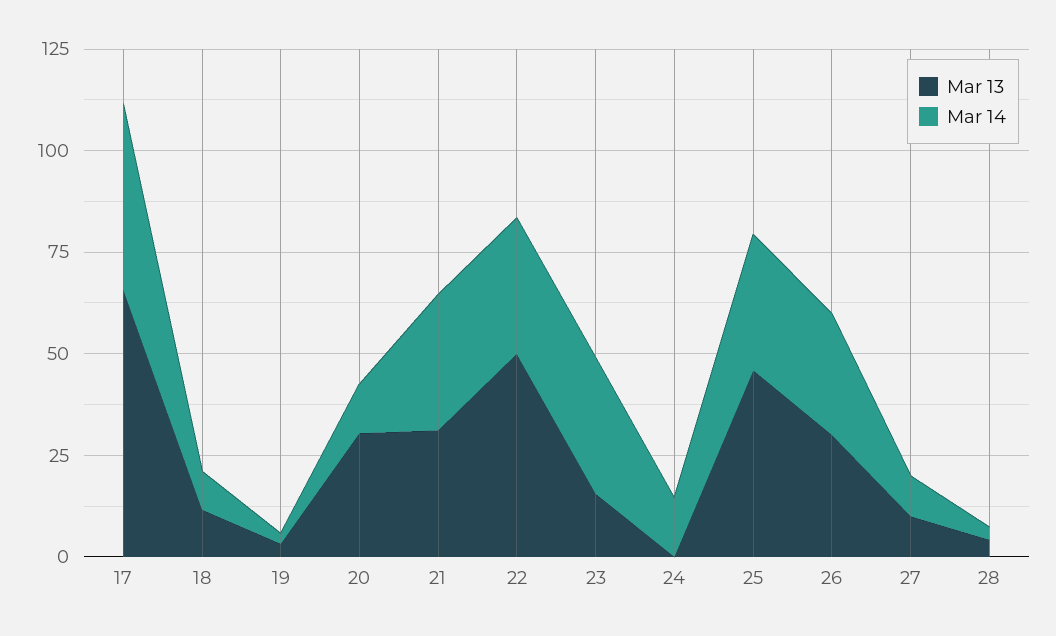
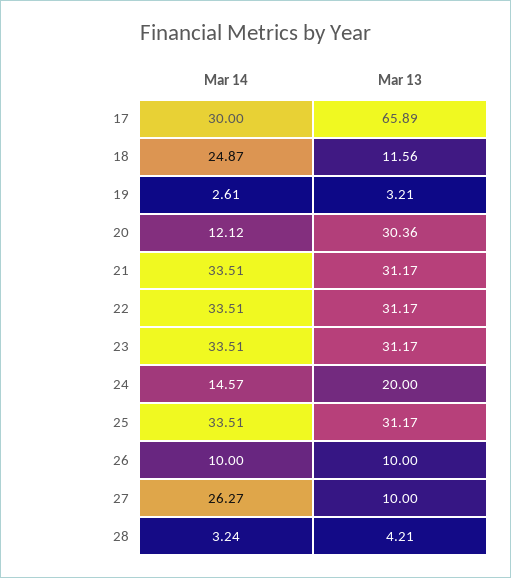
Mar 14, 17: 45 -> 30
Mar 14, 18: 10 -> 24.87
Mar 13, 22: 50 -> 31.17
Mar 13, 23: 15 -> 31.17
Mar 13, 24: 0 -> 20
Mar 13, 25: 45 -> 31.17
Mar 13, 26: 30 -> 10
Mar 14, 26: 30 -> 10
Mar 14, 27: 10 -> 26.27

